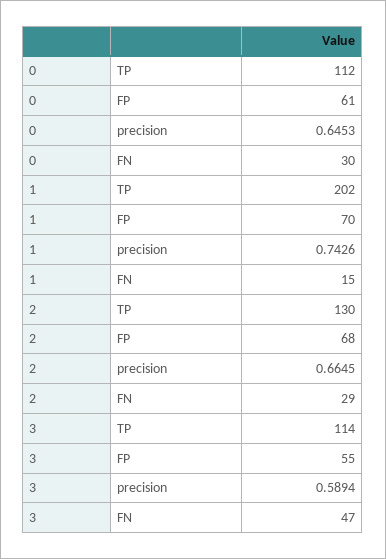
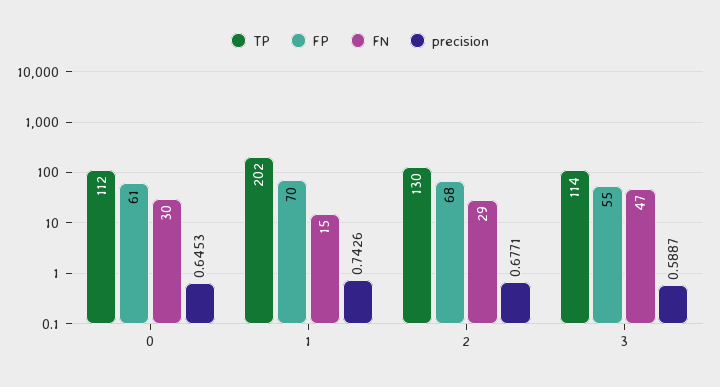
precision, 2: 0.6645 -> 0.6771
precision, 3: 0.5894 -> 0.5887

